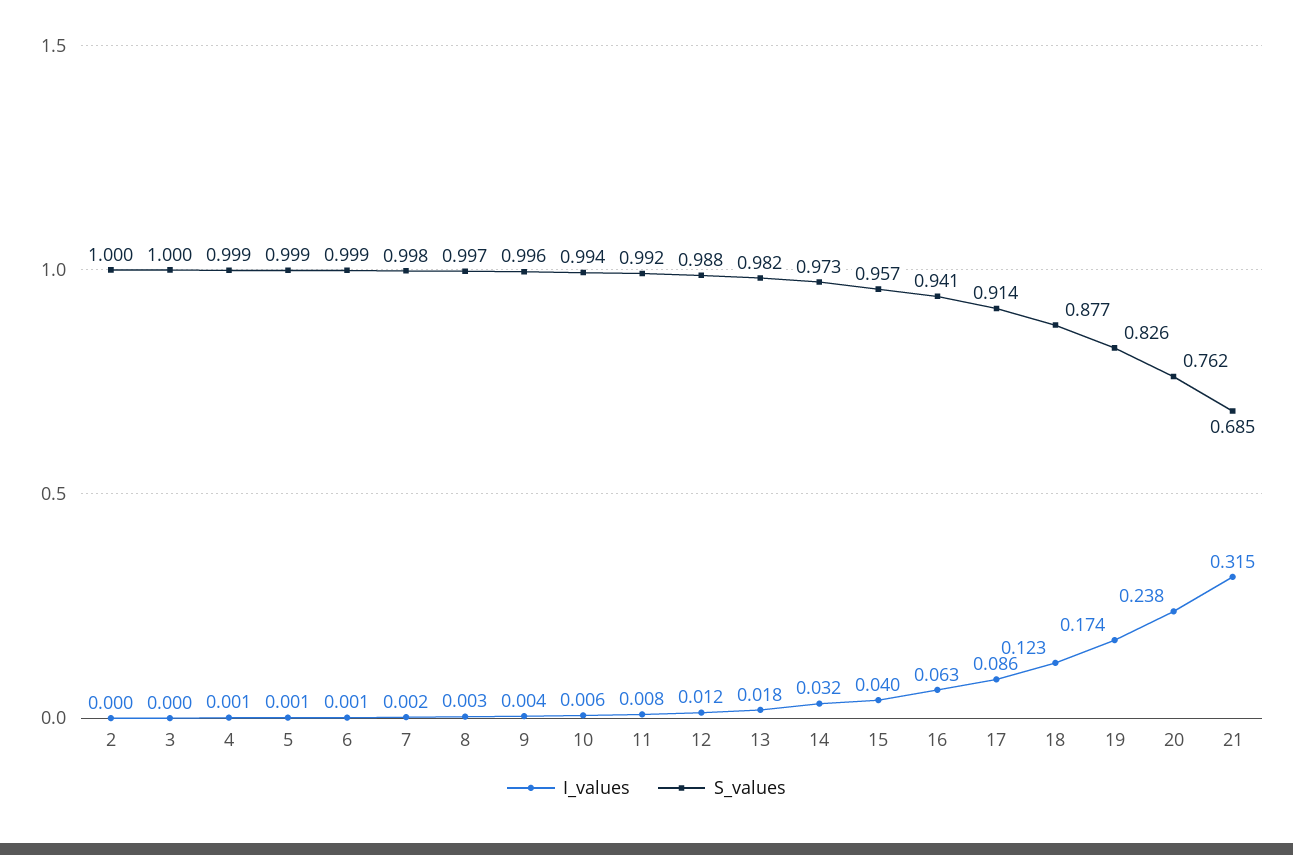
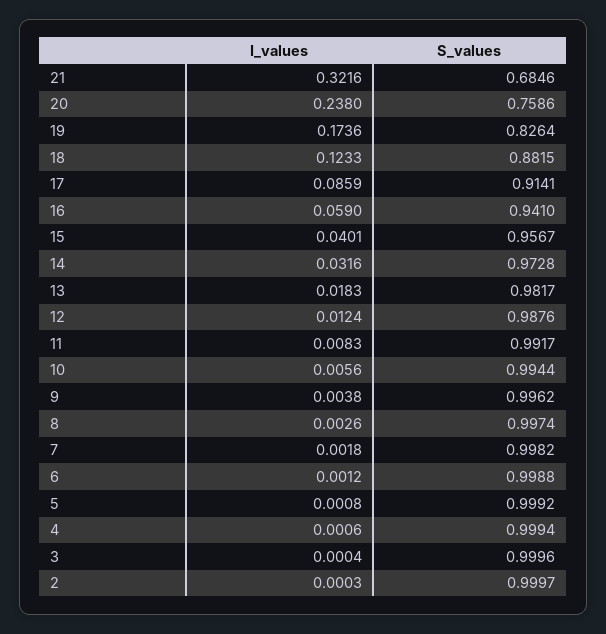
I_values, 16: 0.063 -> 0.059
S_values, 18: 0.877 -> 0.8815
S_values, 20: 0.762 -> 0.7586
I_values, 21: 0.315 -> 0.3216

